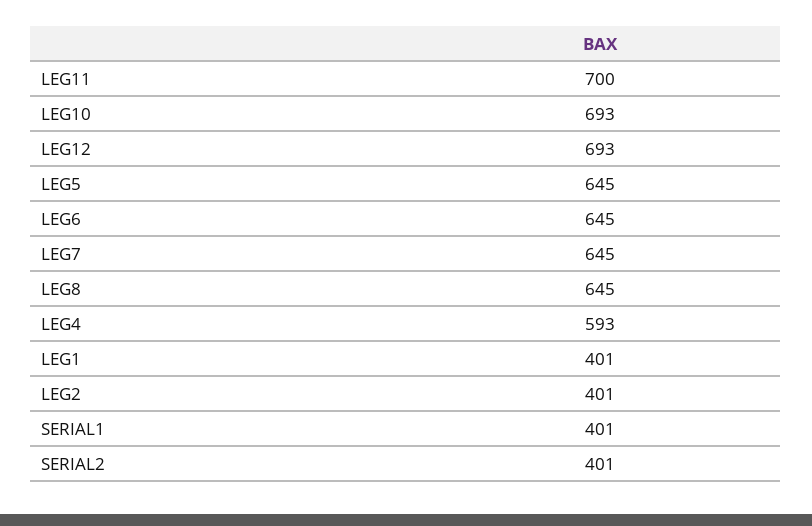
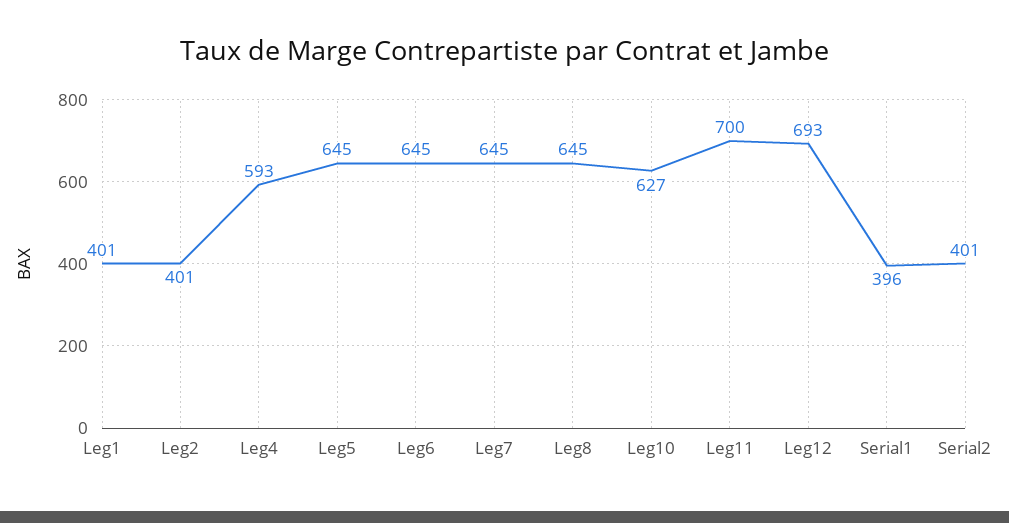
LEG10: 693 -> 627
SERIAL1: 401 -> 396

